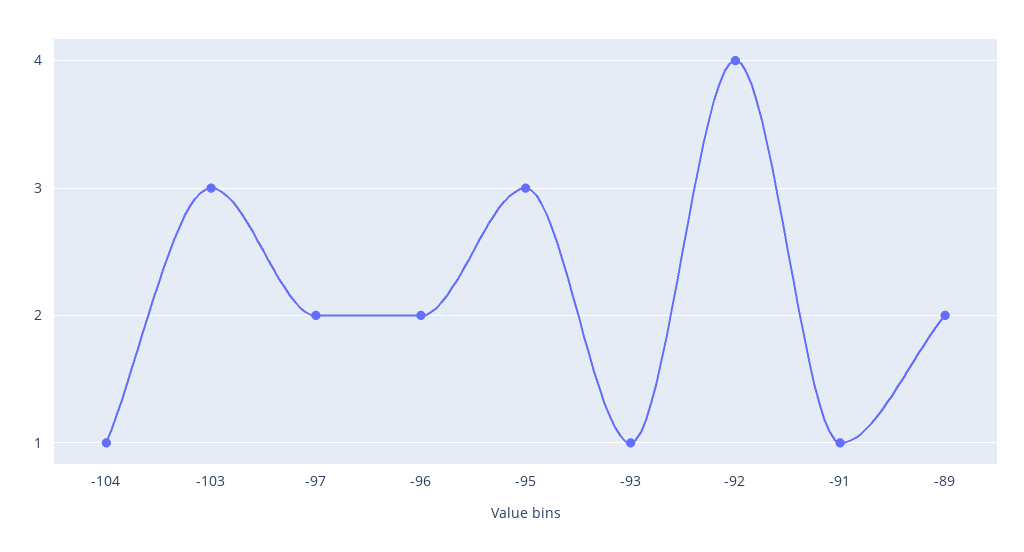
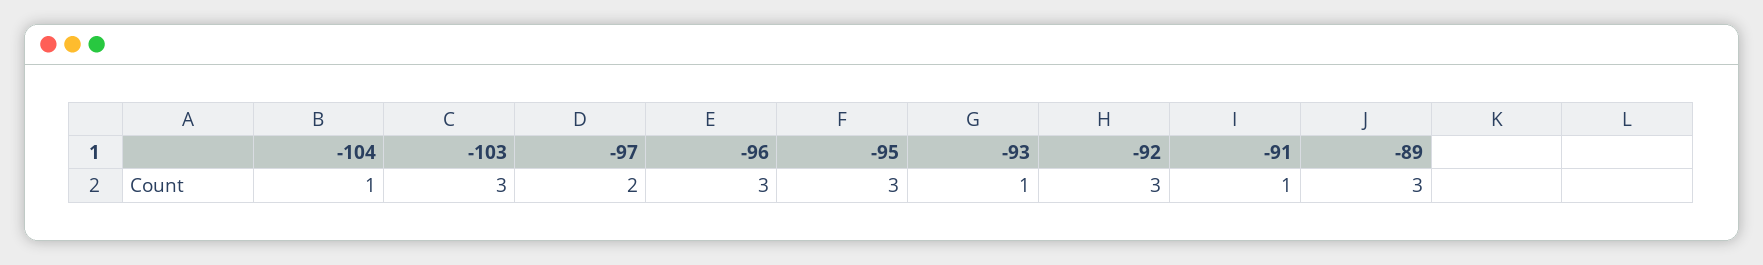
-96: 2 -> 3
-92: 4 -> 3
-89: 2 -> 3

